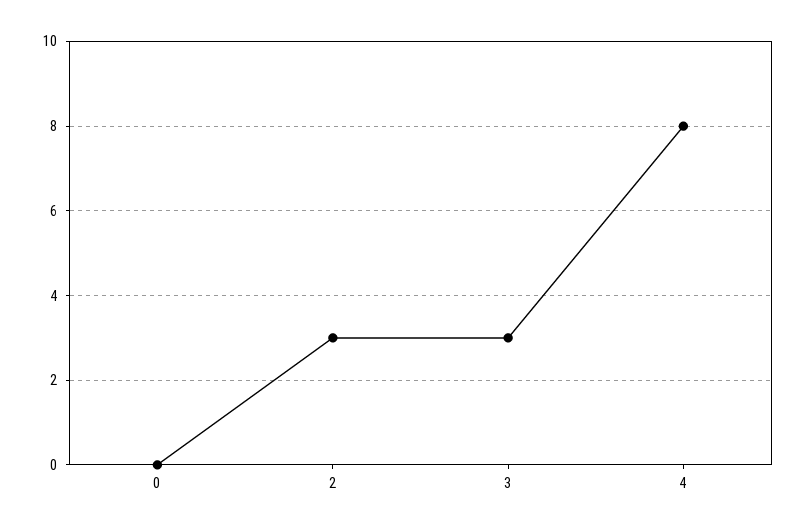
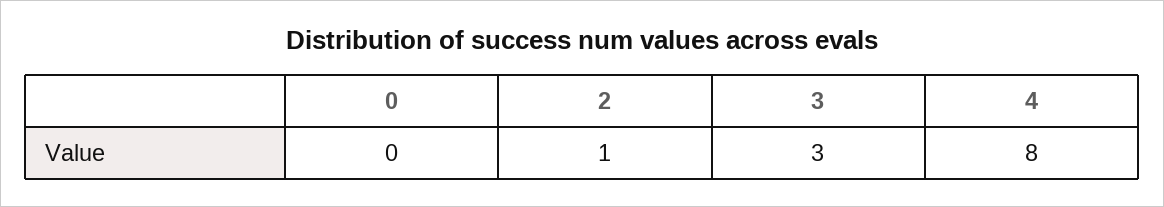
2: 3 -> 1

